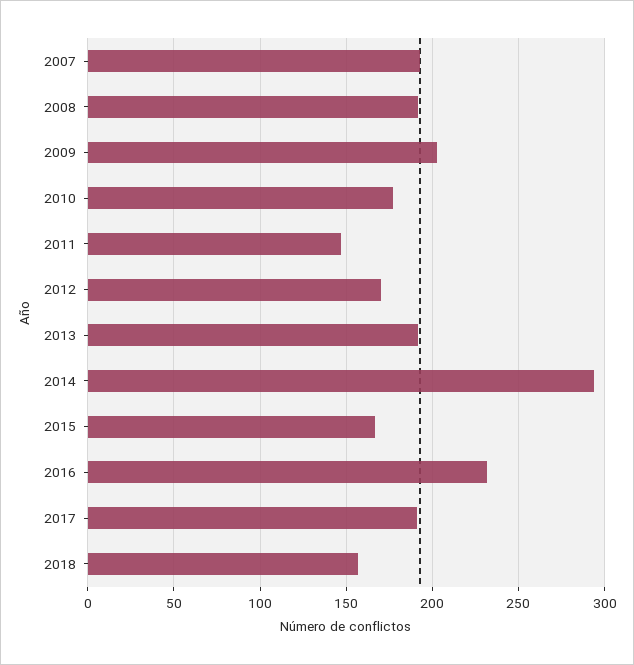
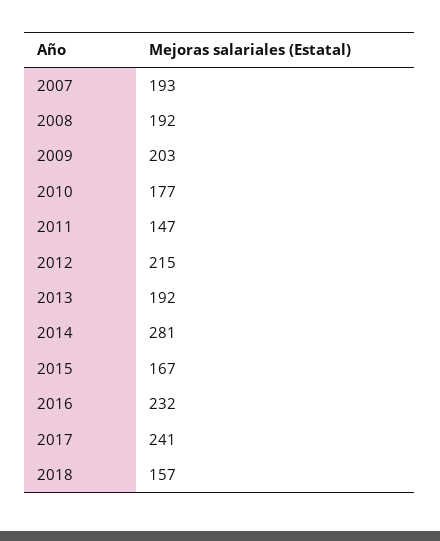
2012: 170 -> 215
2014: 295 -> 281
2017: 190 -> 241

